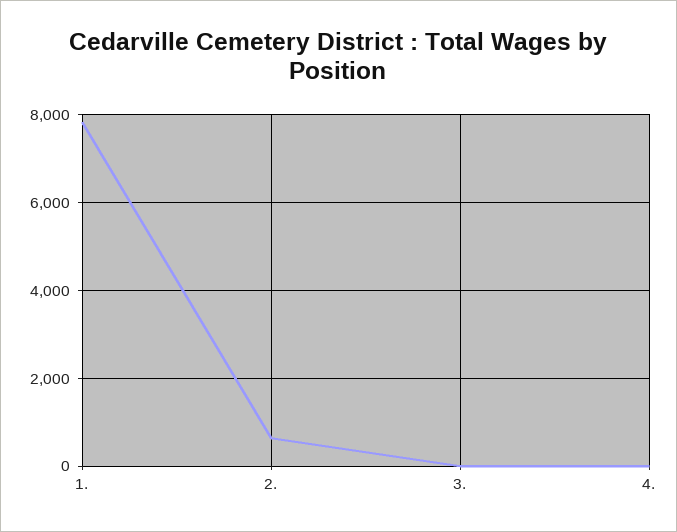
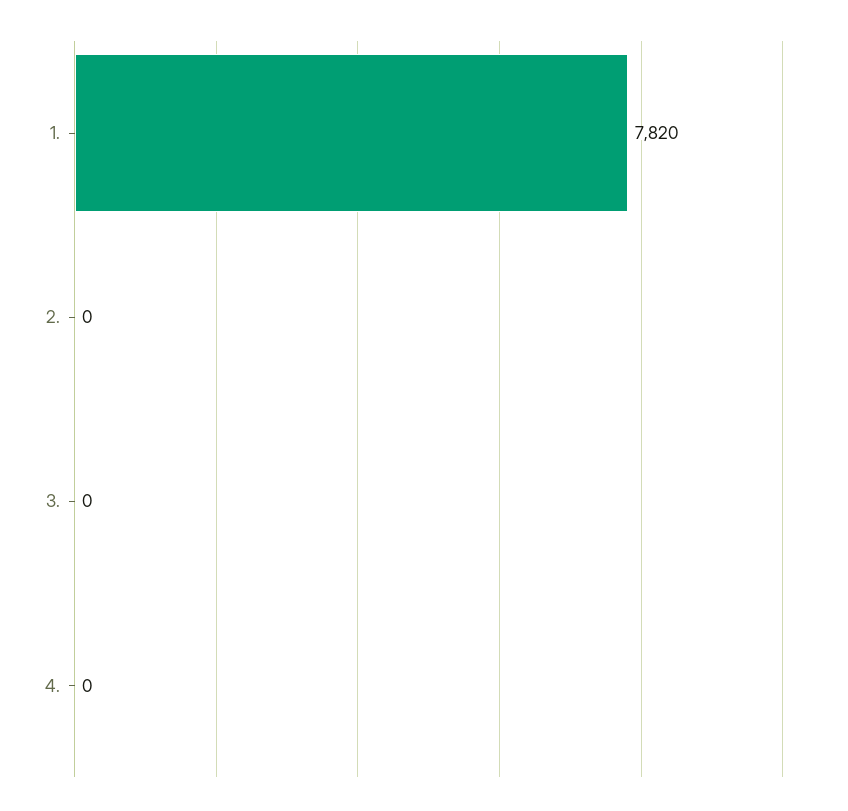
2.: 600 -> 0

